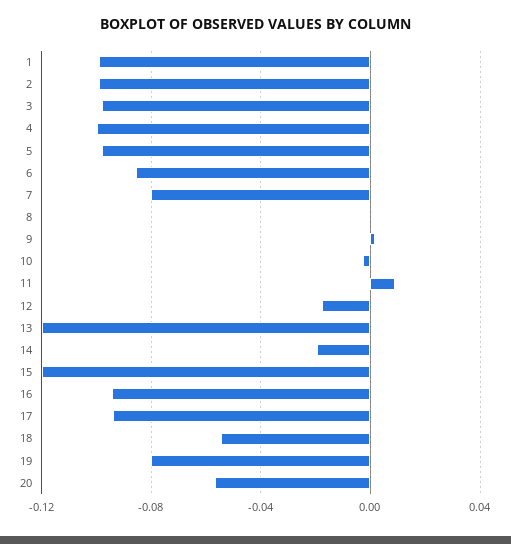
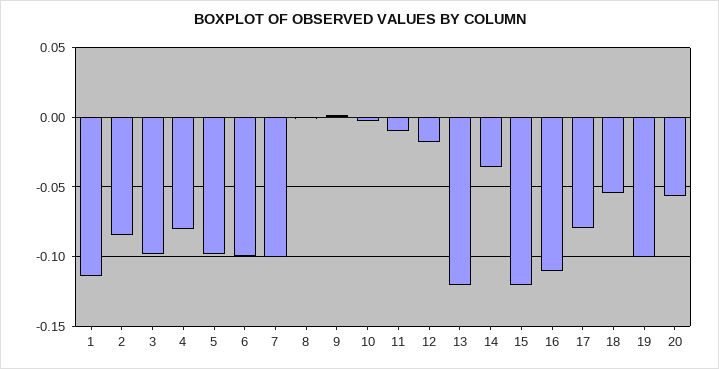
1: -0.1 -> -0.115
2: -0.1 -> -0.085
4: -0.1 -> -0.08
6: -0.085 -> -0.1
7: -0.08 -> -0.1
11: 0.01 -> -0.01
14: -0.02 -> -0.035
16: -0.095 -> -0.11
17: -0.095 -> -0.08
19: -0.08 -> -0.1

